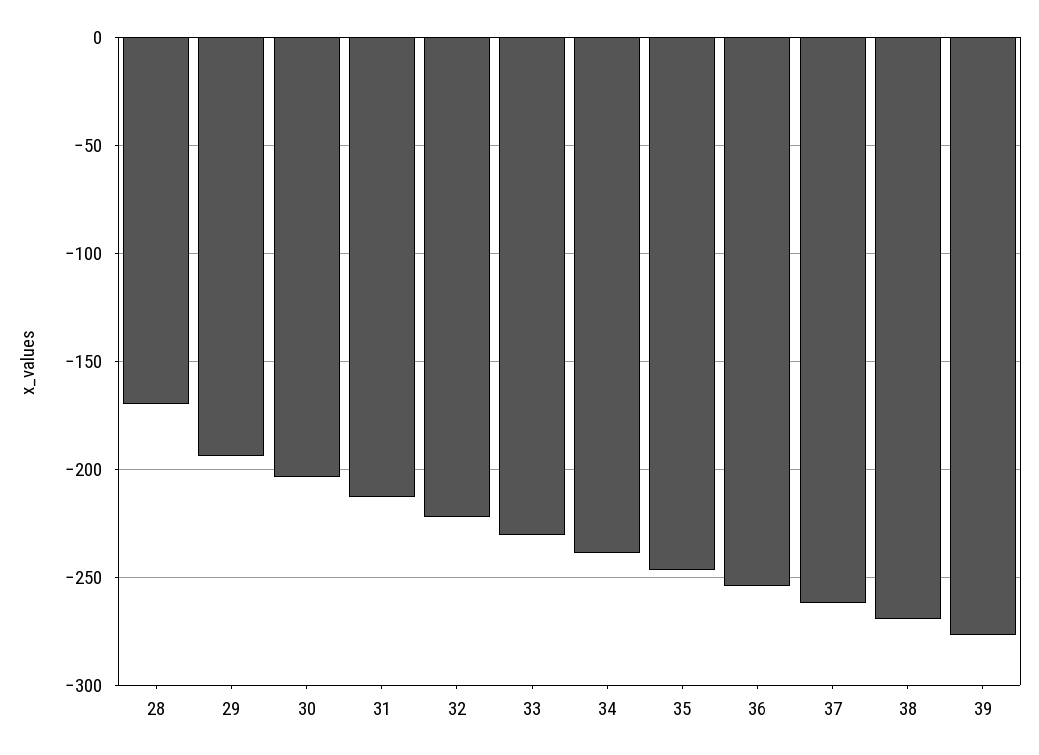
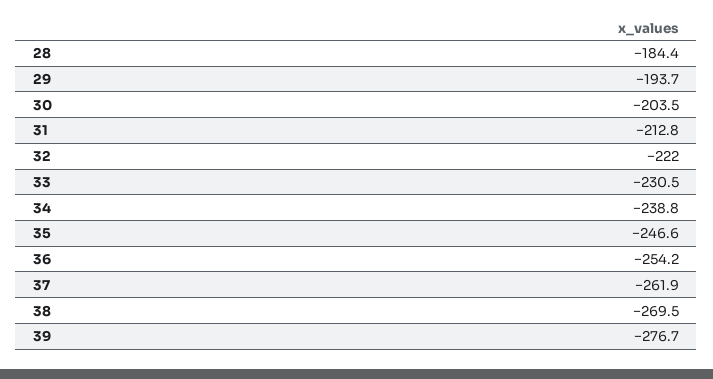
28: -170 -> -184.4

